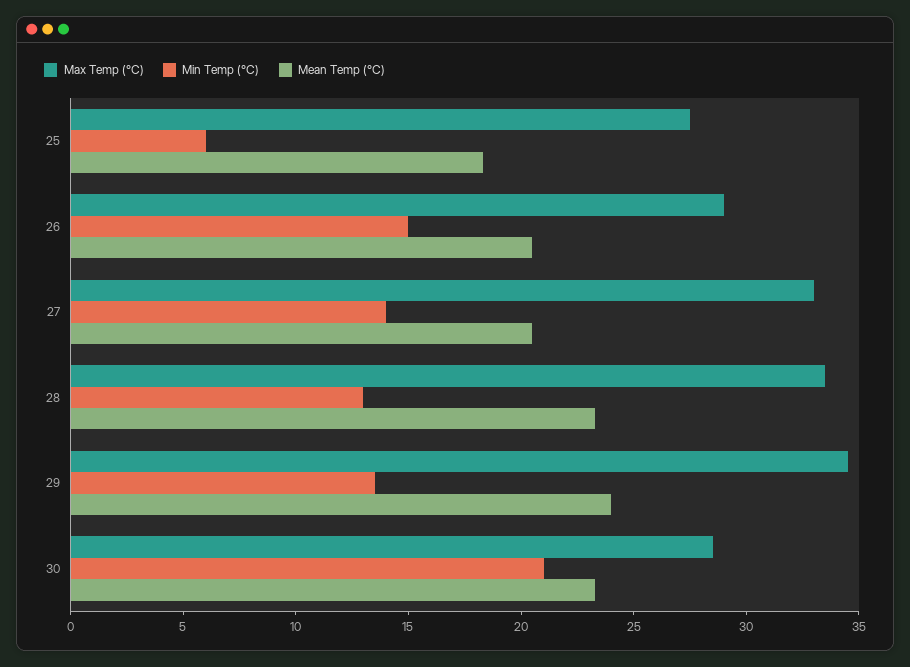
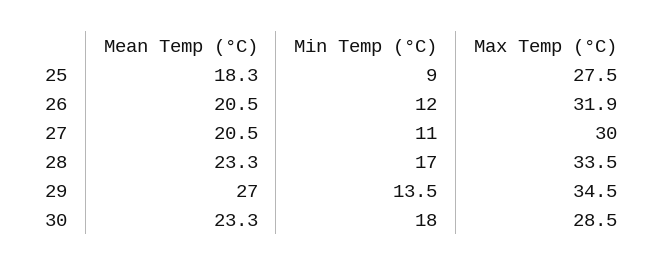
Min Temp (°C), 25: 6 -> 9
Max Temp (°C), 26: 29 -> 31.9
Min Temp (°C), 26: 15 -> 12
Max Temp (°C), 27: 33 -> 30
Min Temp (°C), 27: 14 -> 11
Min Temp (°C), 28: 13 -> 17
Mean Temp (°C), 29: 24 -> 27
Min Temp (°C), 30: 21 -> 18

